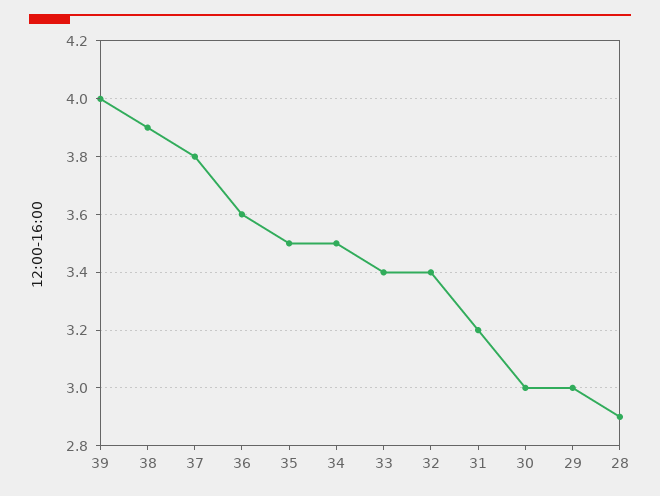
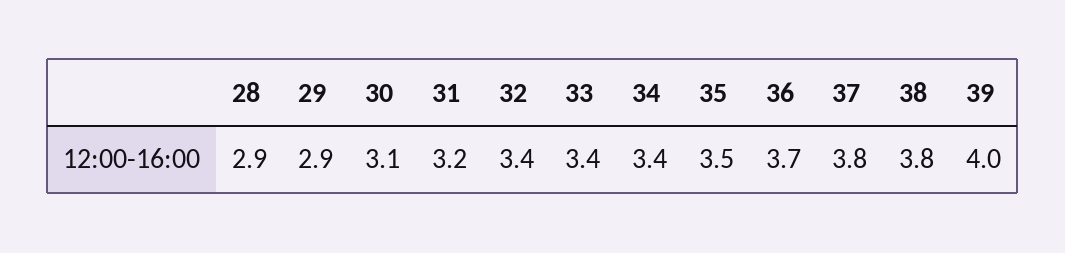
38: 3.9 -> 3.8
36: 3.6 -> 3.7
34: 3.5 -> 3.4
30: 3 -> 3.1
29: 3 -> 2.9

